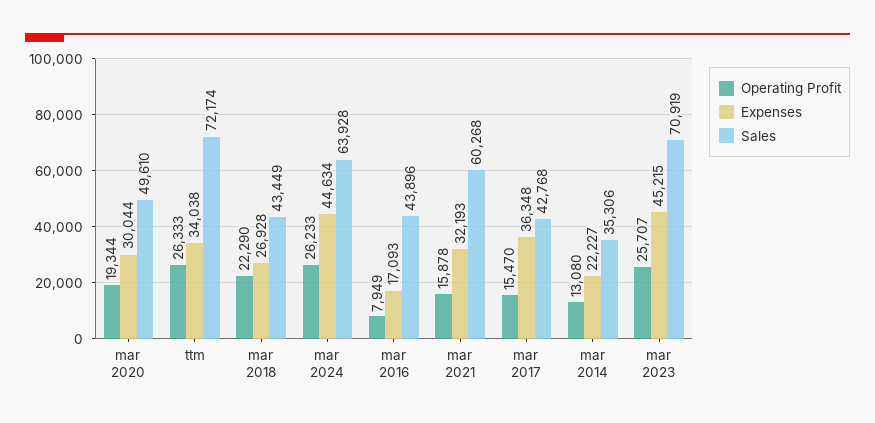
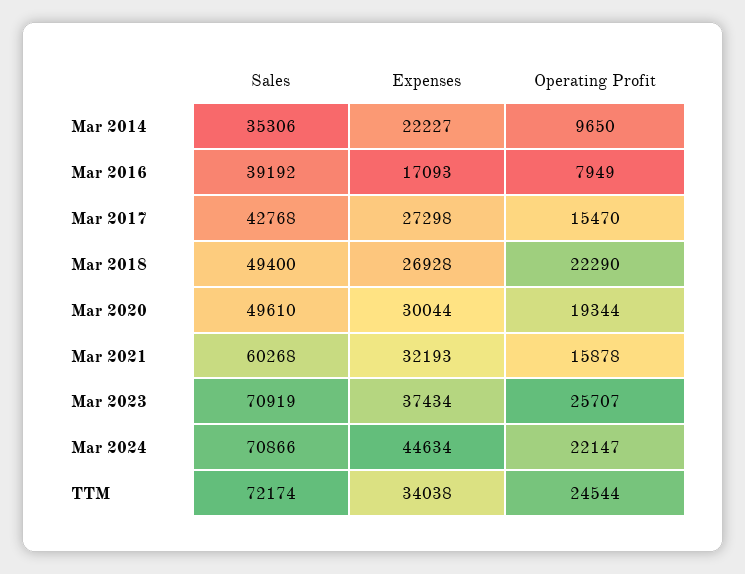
Operating Profit, ttm: 26333 -> 24544
Sales, mar 2018: 43449 -> 49400
Operating Profit, mar 2024: 26233 -> 22147
Sales, mar 2024: 63928 -> 70866
Sales, mar 2016: 43896 -> 39192
Expenses, mar 2017: 36348 -> 27298
Operating Profit, mar 2014: 13080 -> 9650
Expenses, mar 2023: 45215 -> 37434

